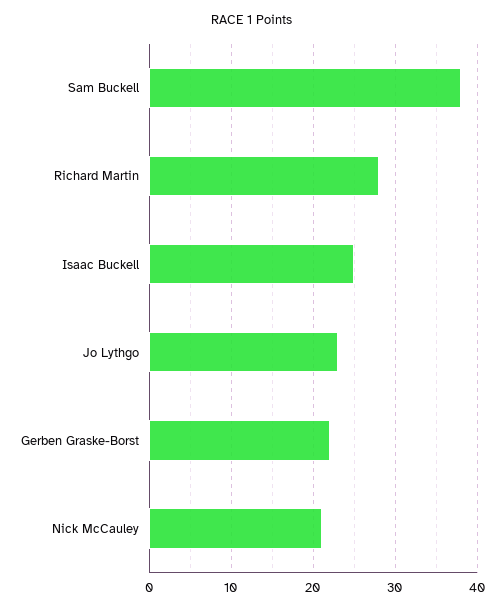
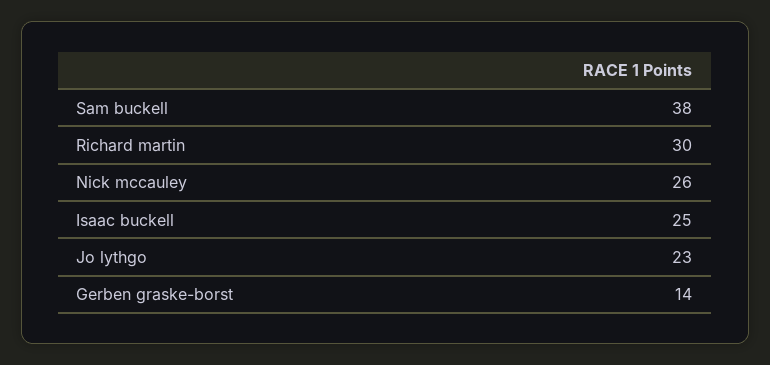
Richard Martin: 28 -> 30
Gerben Graske-Borst: 22 -> 14
Nick McCauley: 21 -> 26

